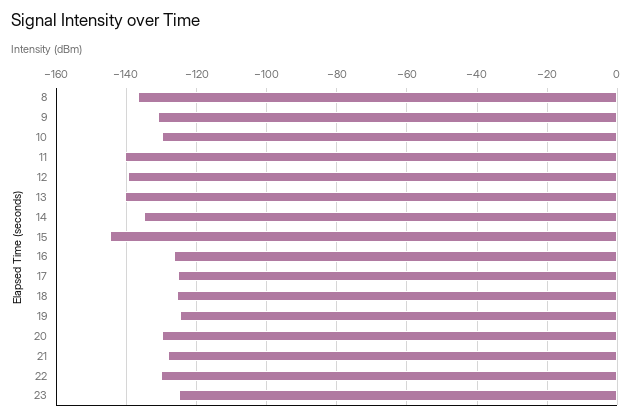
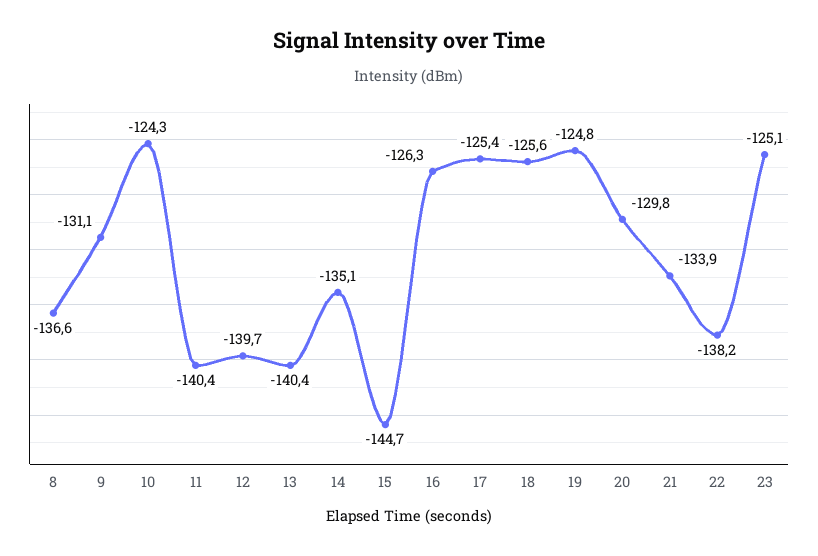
10: -130 -> -124.3
21: -128 -> -133.9
22: -130 -> -138.2

